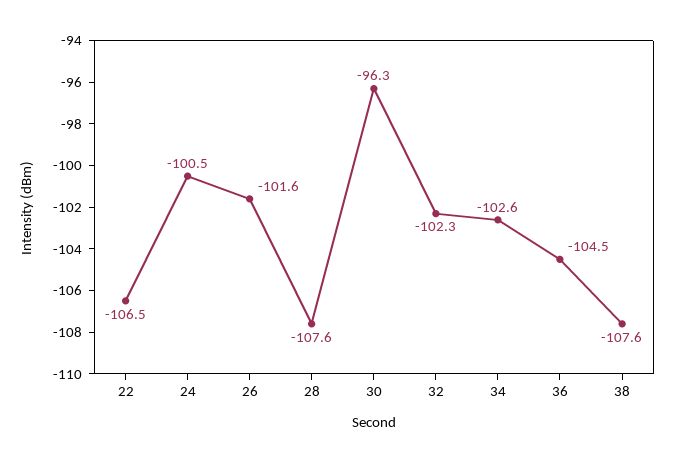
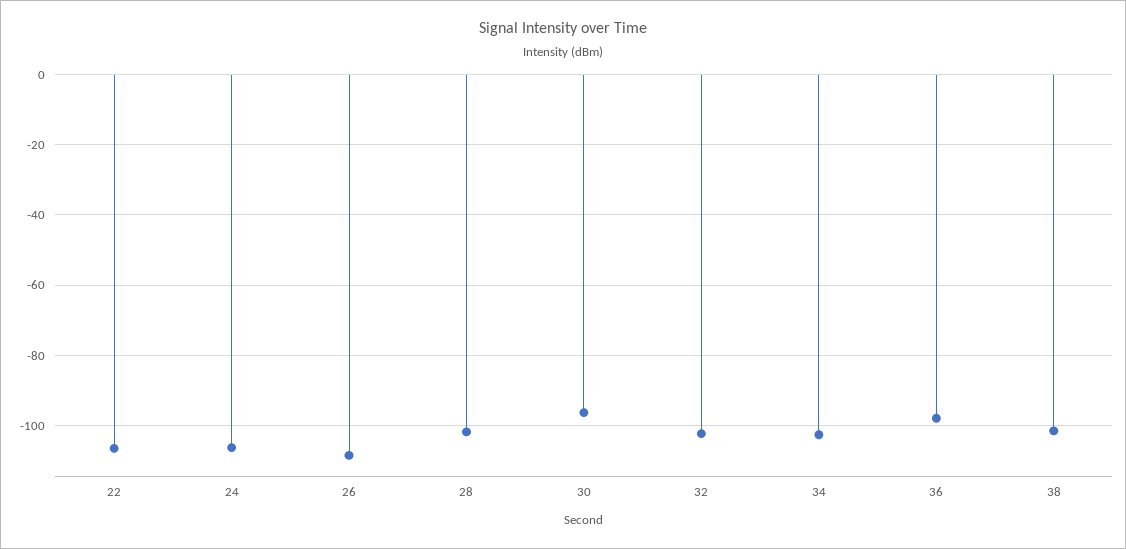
24: -100.5 -> -106
26: -101.6 -> -108
28: -107.6 -> -102
36: -104.5 -> -98
38: -107.6 -> -102

